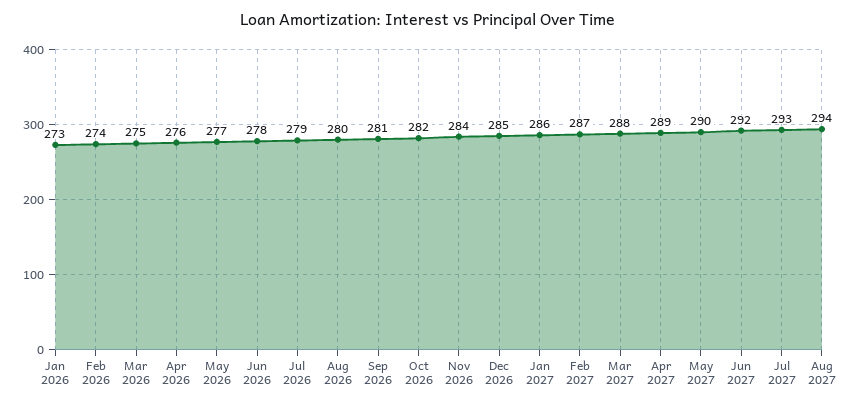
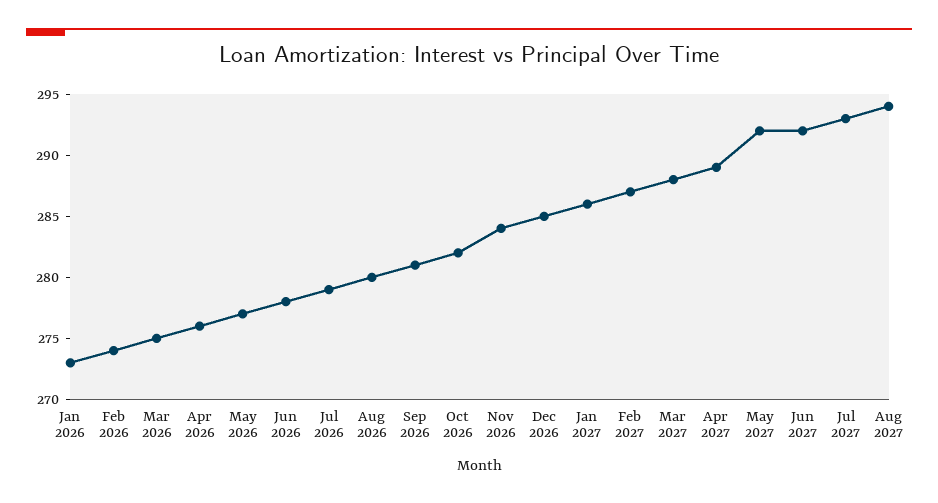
May 2027: 290 -> 292

